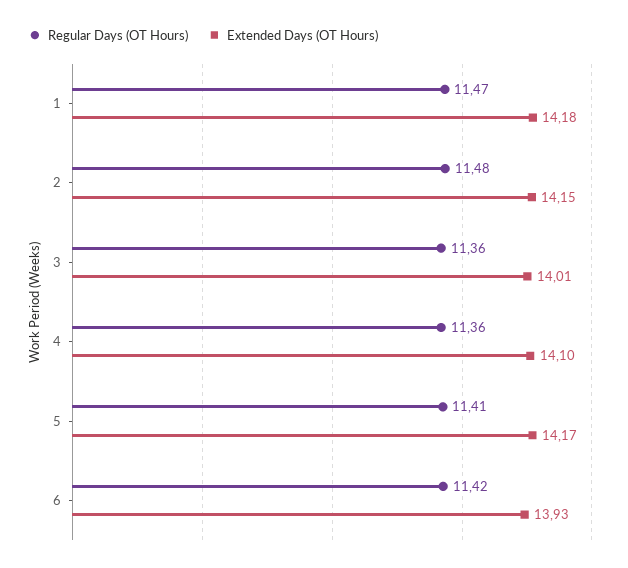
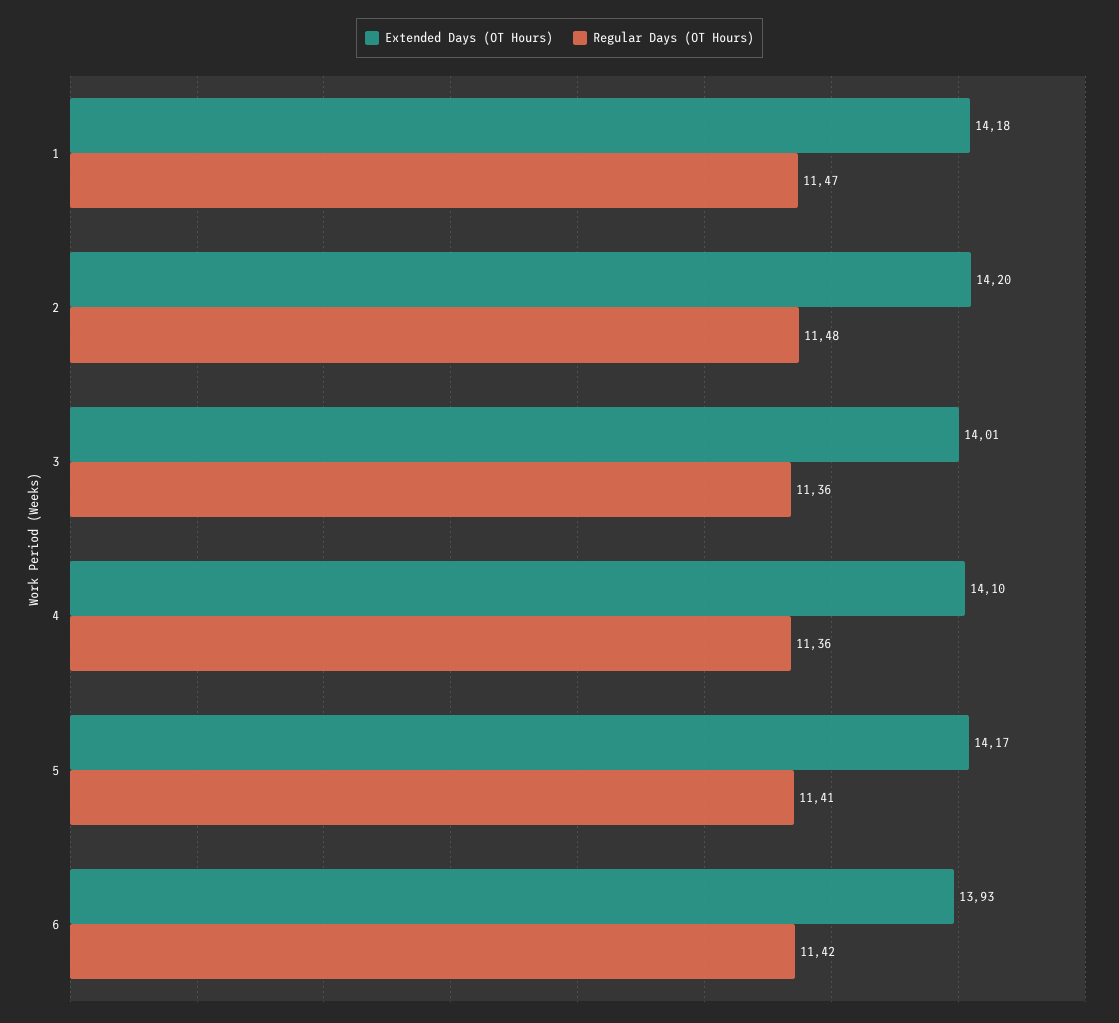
Extended Days (OT Hours), 2: 14.15 -> 14.2

